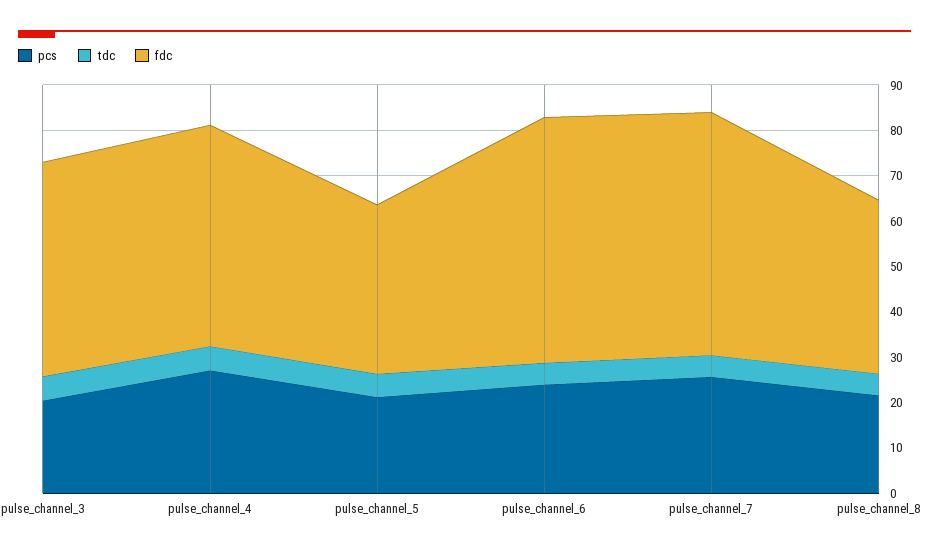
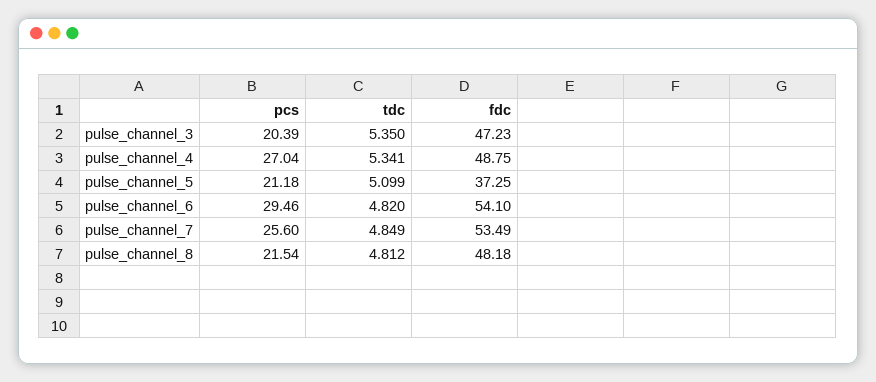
pcs, pulse_channel_6: 24 -> 29.46
fdc, pulse_channel_8: 38 -> 48.18

